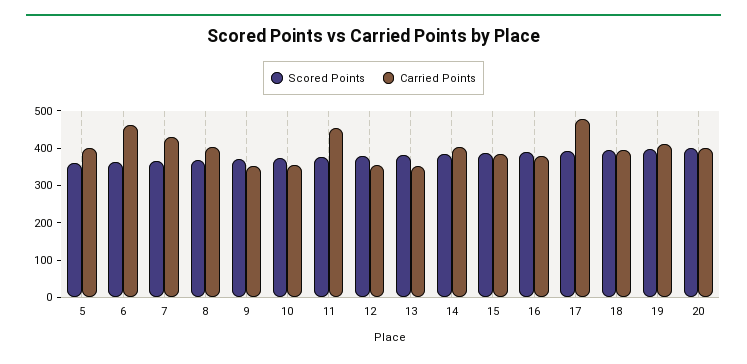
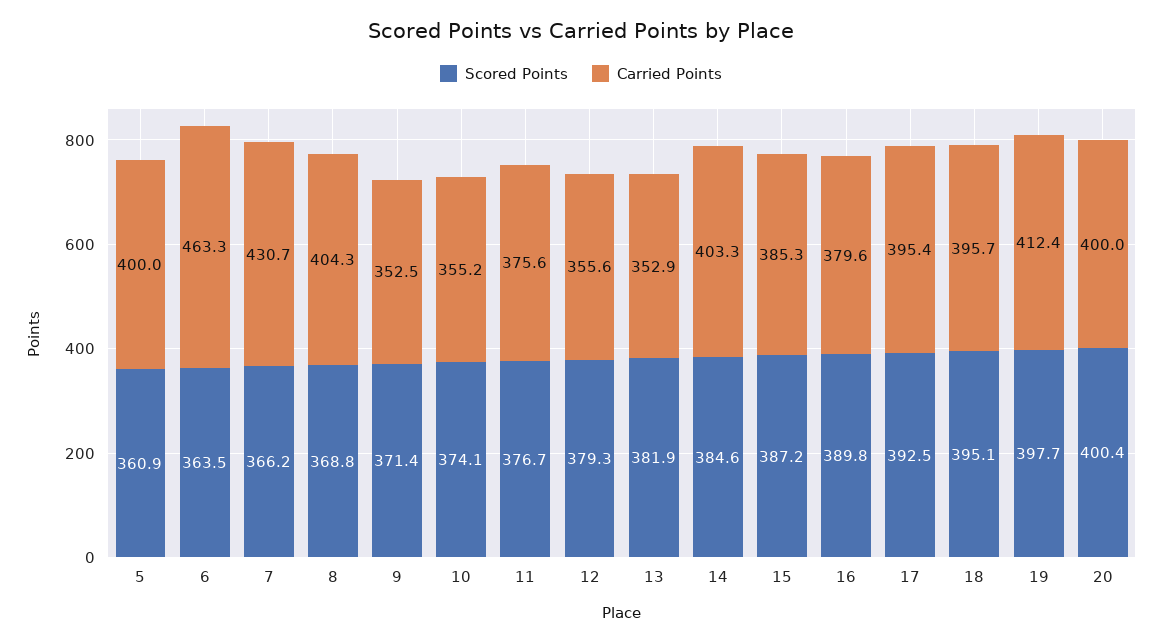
Carried Points, 11: 450 -> 375.6
Carried Points, 17: 475 -> 395.4

